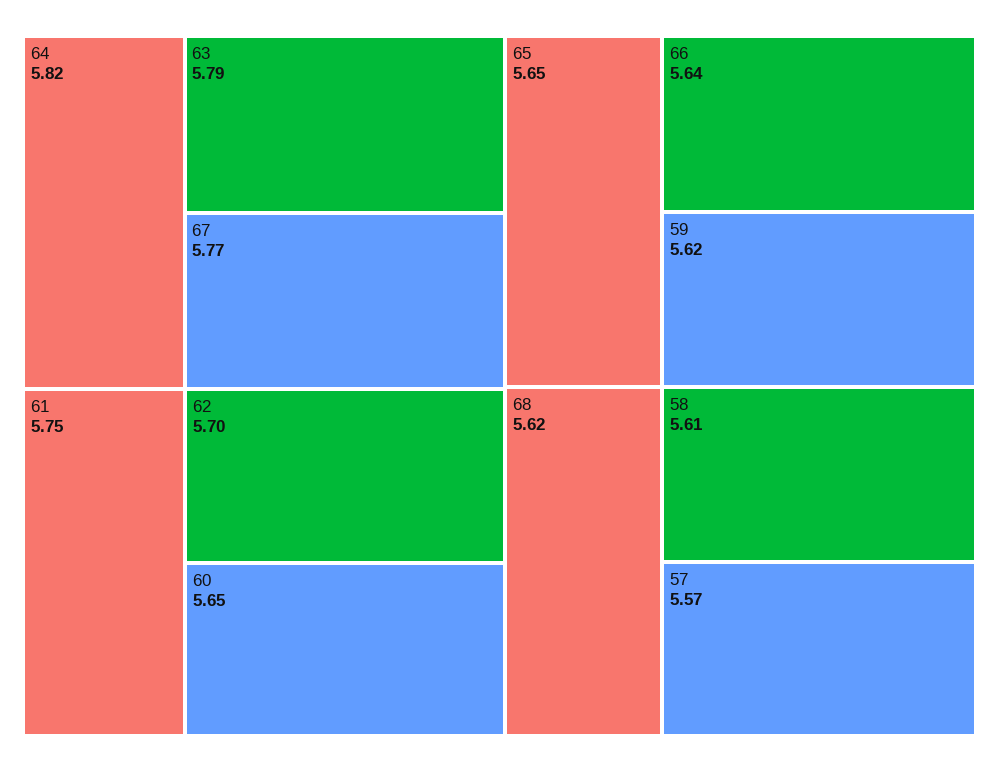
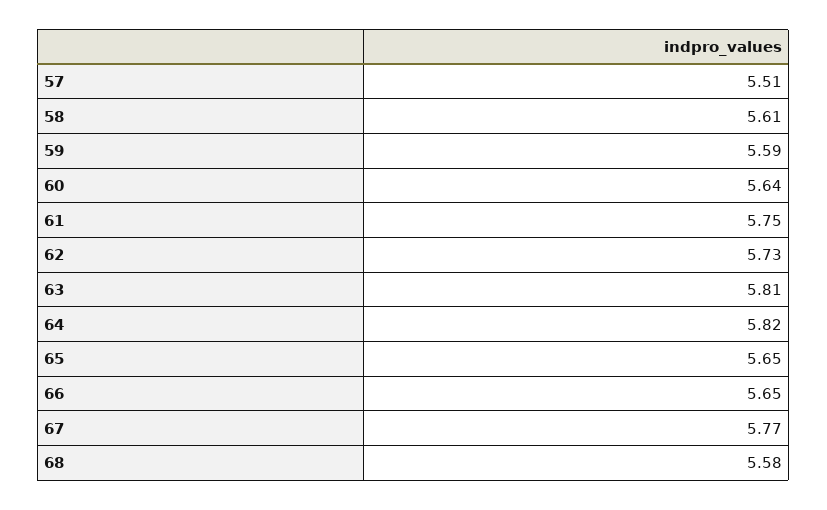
63: 5.79 -> 5.81
62: 5.7 -> 5.73
60: 5.65 -> 5.64
66: 5.64 -> 5.65
59: 5.62 -> 5.59
68: 5.62 -> 5.58
57: 5.57 -> 5.51

